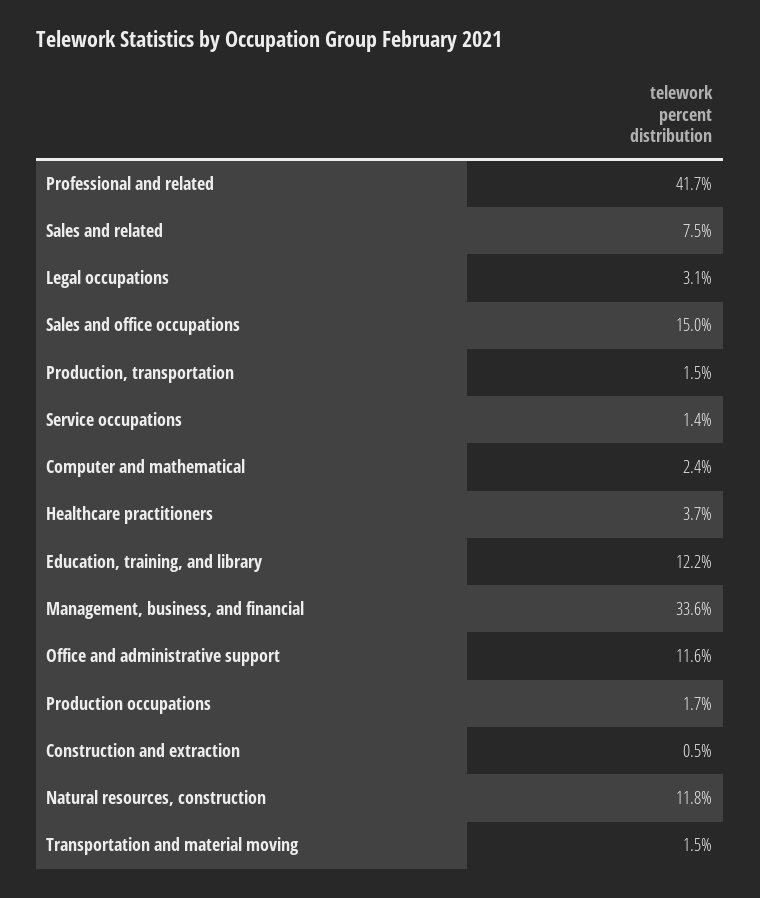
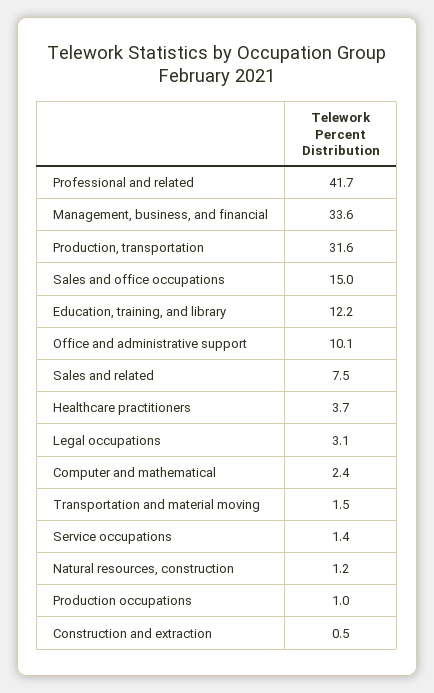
Production, transportation: 1.5 -> 31.6
Office and administrative support: 11.6 -> 10.1
Production occupations: 1.7 -> 1
Natural resources, construction: 11.8 -> 1.2

